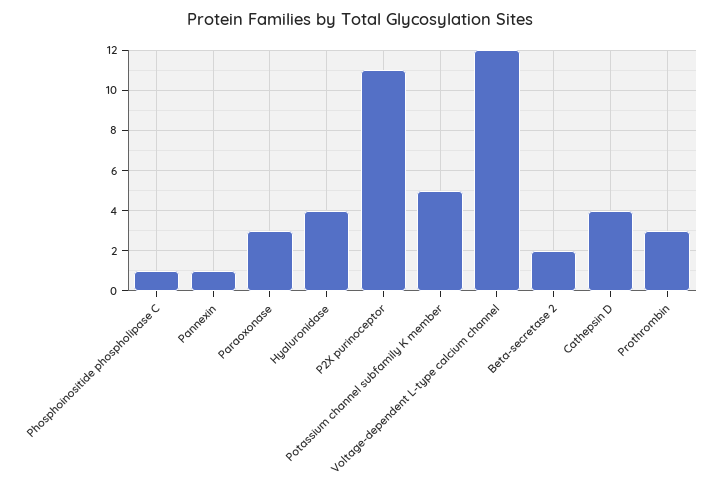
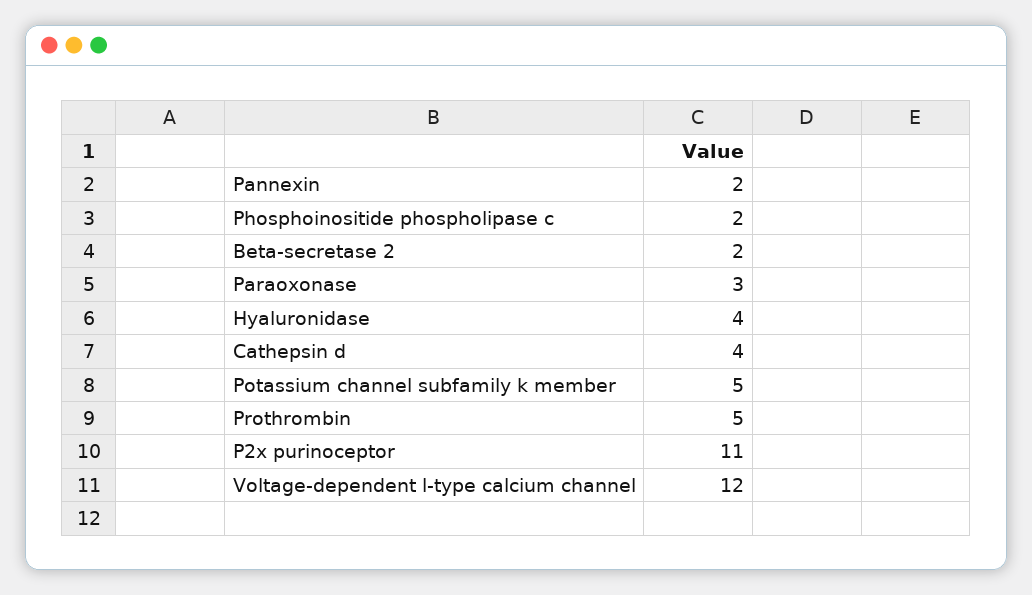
Phosphoinositide phospholipase C: 1 -> 2
Pannexin: 1 -> 2
Prothrombin: 3 -> 5

